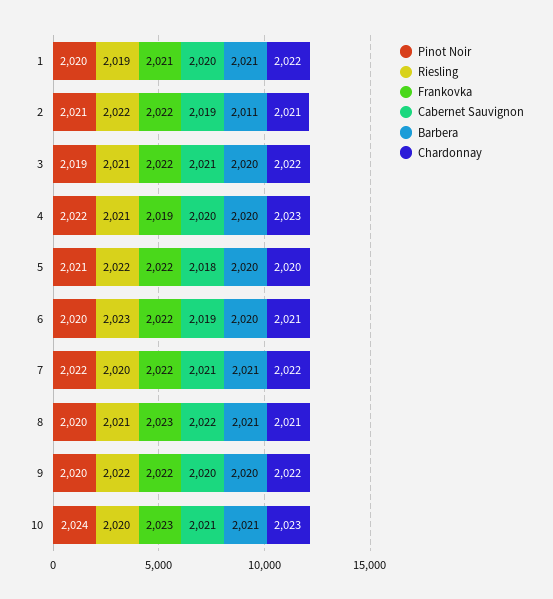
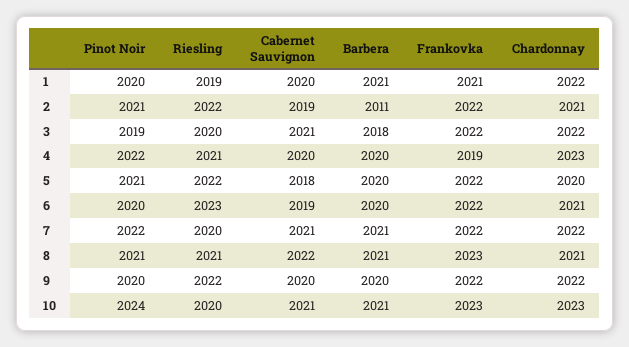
Riesling, 3: 2021 -> 2020
Barbera, 3: 2020 -> 2018
Pinot Noir, 8: 2020 -> 2021

